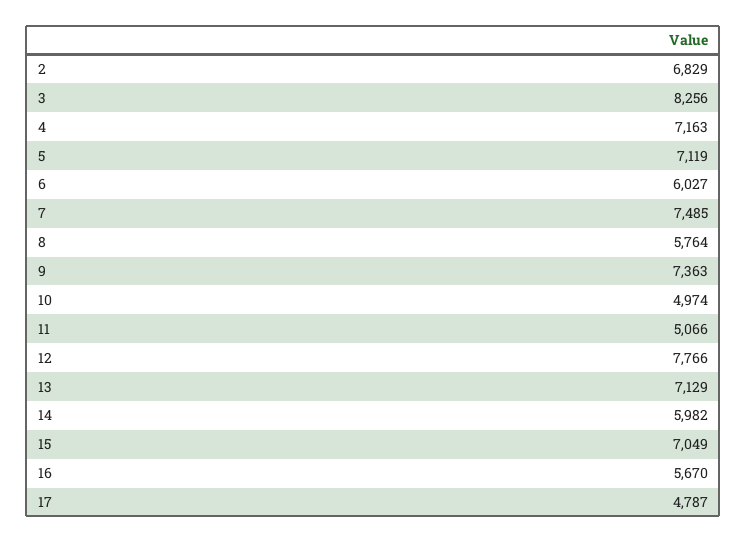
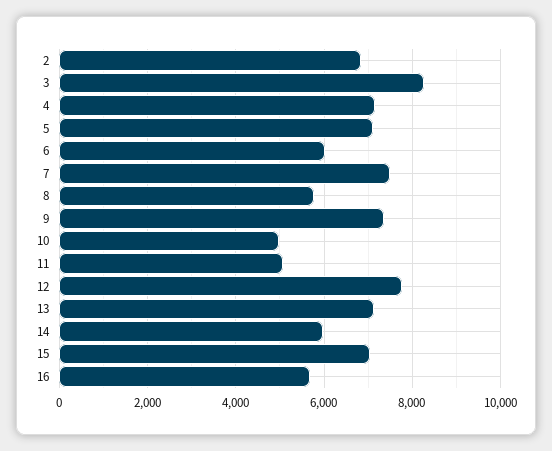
17: 4787 -> none

